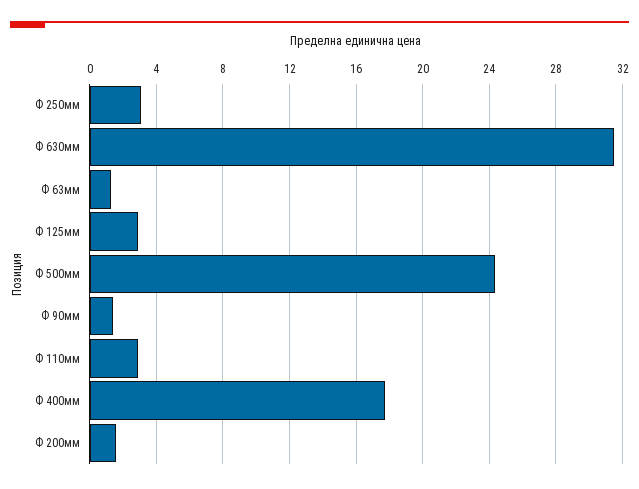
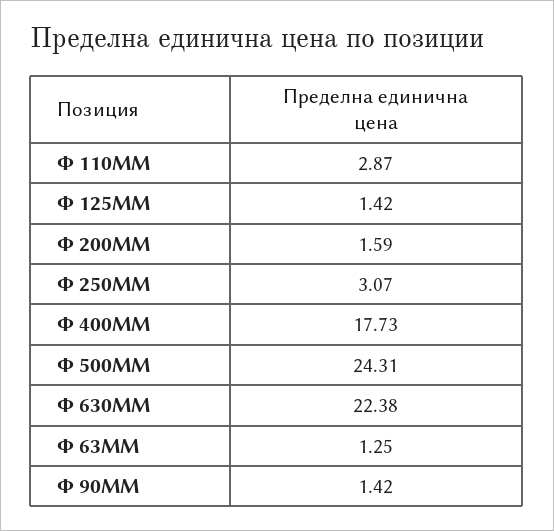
Ф 630мм: 31.5 -> 22.38
Ф 125мм: 3 -> 1.42

